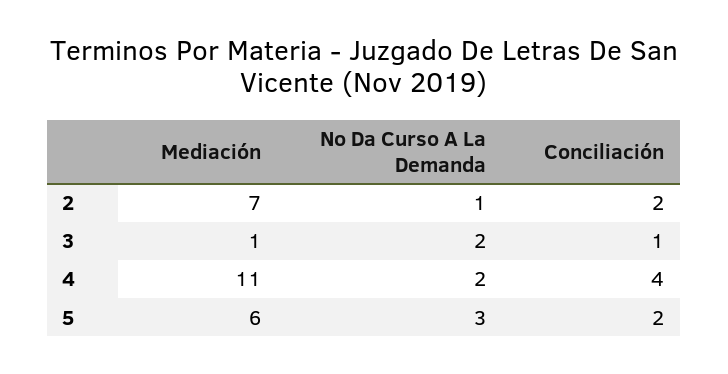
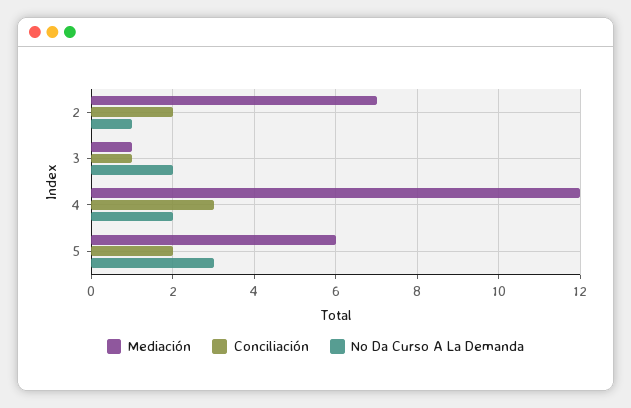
Mediación, 4: 11 -> 12
Conciliación, 4: 4 -> 3

